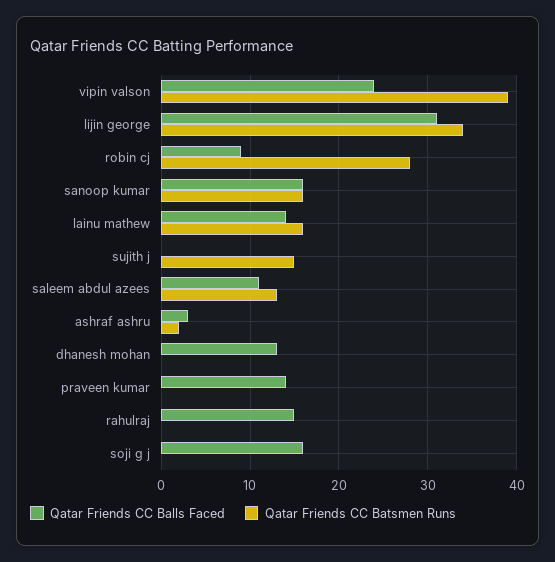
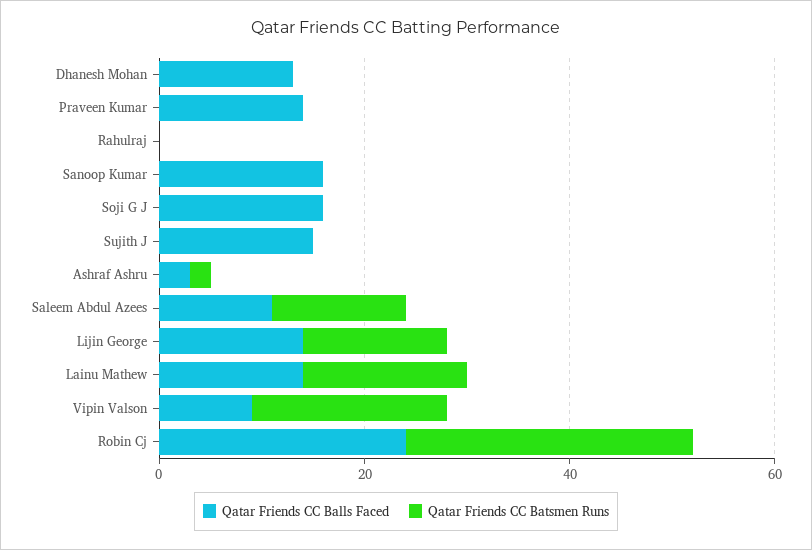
Qatar Friends CC Balls Faced, vipin valson: 24 -> 10
Qatar Friends CC Batsmen Runs, vipin valson: 39 -> 20
Qatar Friends CC Balls Faced, lijin george: 31 -> 15
Qatar Friends CC Batsmen Runs, lijin george: 34 -> 15
Qatar Friends CC Balls Faced, robin cj: 9 -> 25
Qatar Friends CC Batsmen Runs, sanoop kumar: 16 -> 0
Qatar Friends CC Balls Faced, sujith j: 0 -> 15
Qatar Friends CC Batsmen Runs, sujith j: 15 -> 0
Qatar Friends CC Balls Faced, rahulraj: 15 -> 0

